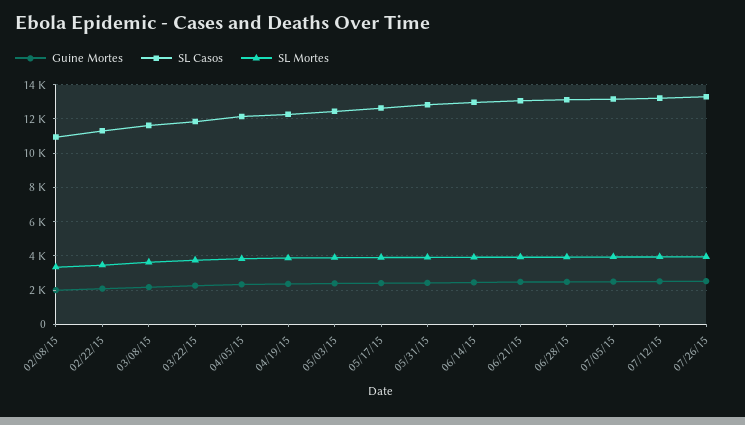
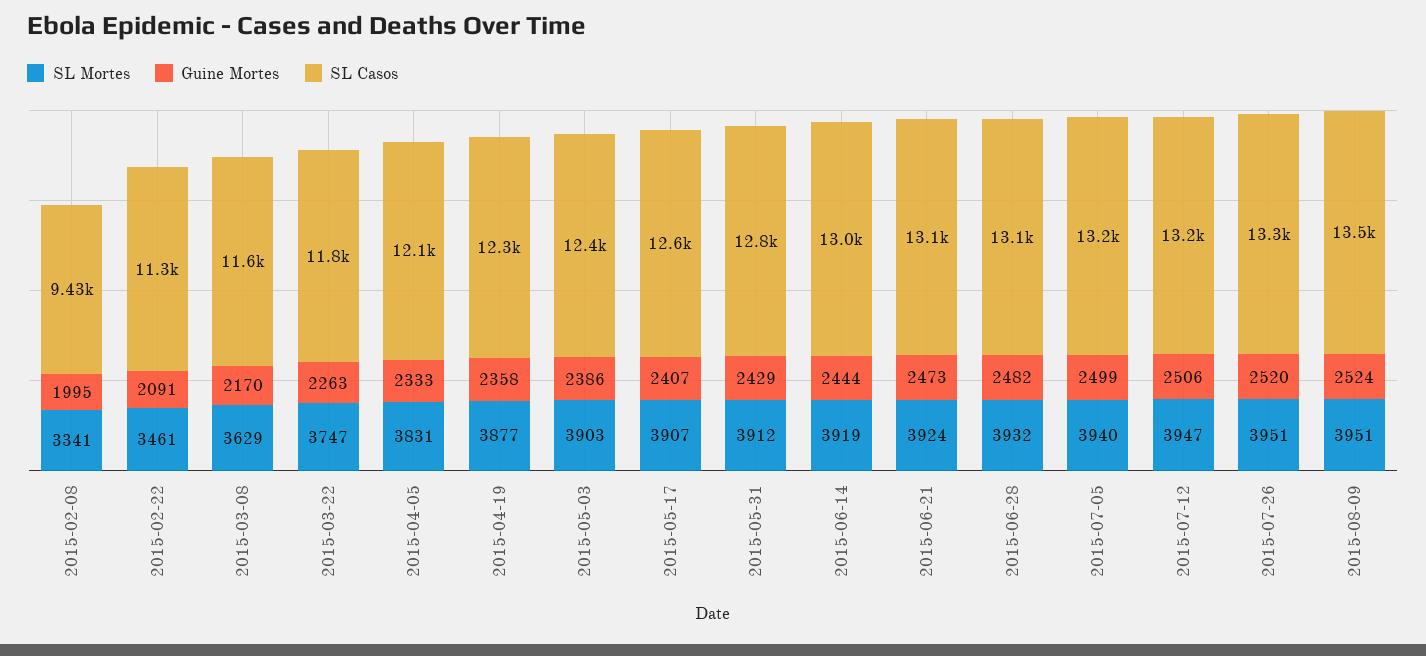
SL Casos, 02/08/15: 11000 -> 9430
SL Mortes, 2015-08-09: none -> 3951
Guine Mortes, 2015-08-09: none -> 2524
SL Casos, 2015-08-09: none -> 13500

